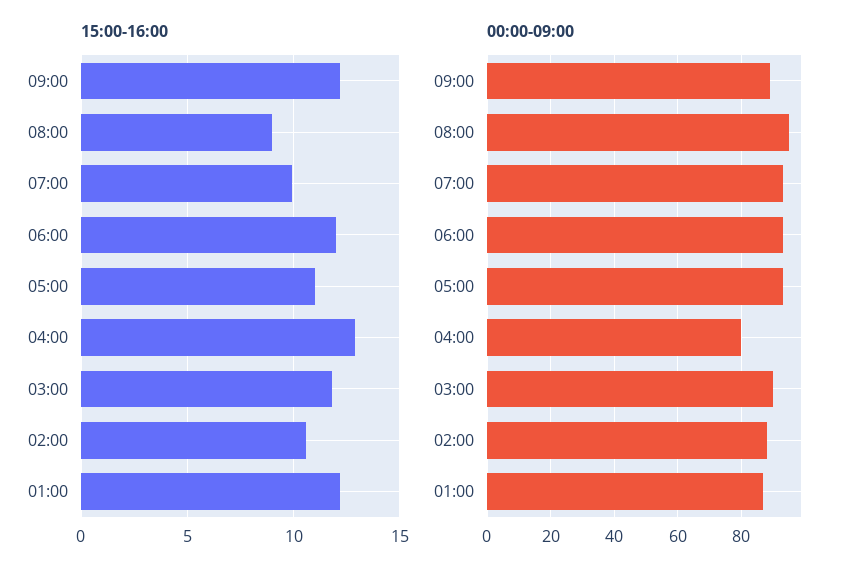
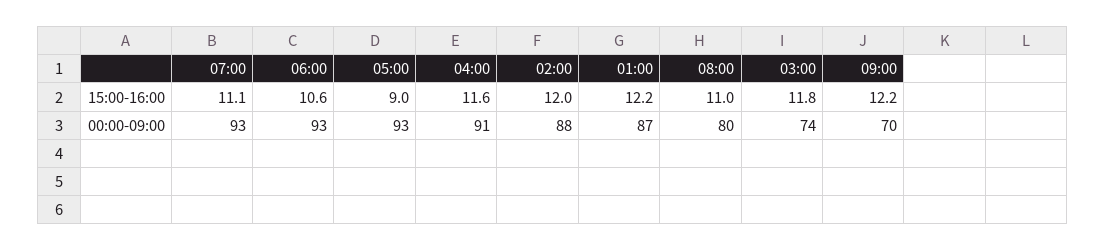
15:00-16:00, 08:00: 9 -> 11
15:00-16:00, 07:00: 10 -> 11.1
15:00-16:00, 06:00: 12 -> 10.6
15:00-16:00, 05:00: 11 -> 9
15:00-16:00, 04:00: 13 -> 11.6
15:00-16:00, 02:00: 10.5 -> 12
00:00-09:00, 09:00: 90 -> 70
00:00-09:00, 08:00: 95 -> 80
00:00-09:00, 04:00: 80 -> 91
00:00-09:00, 03:00: 90 -> 74

